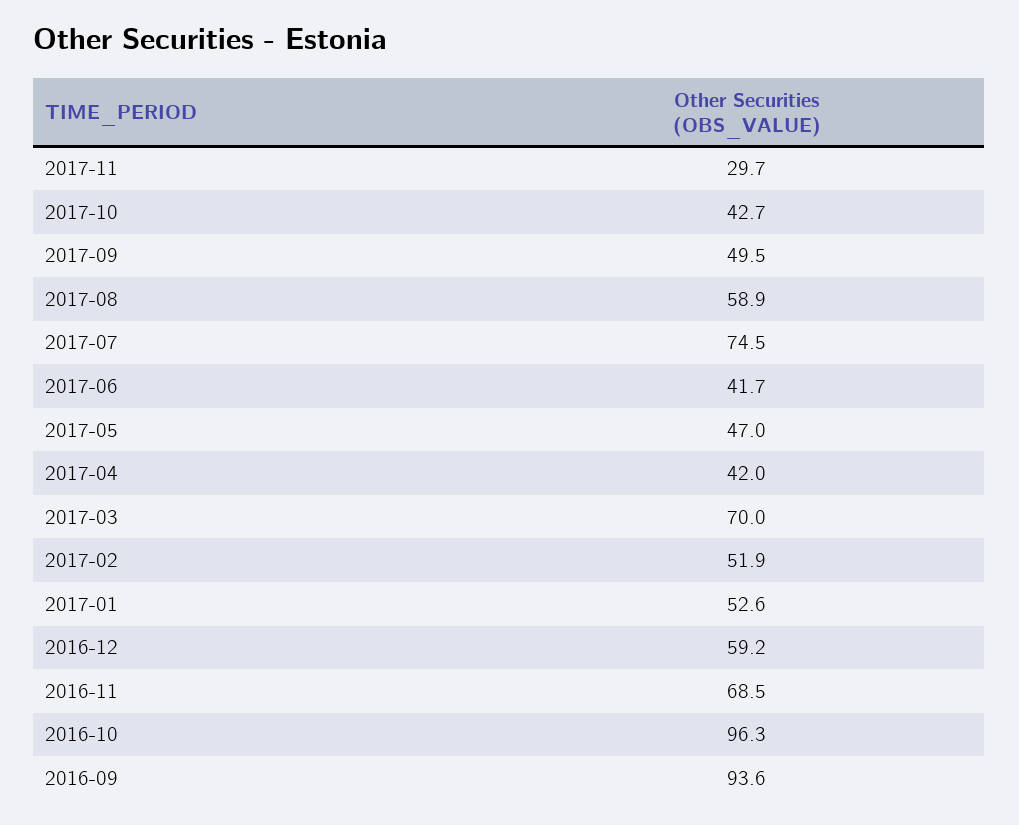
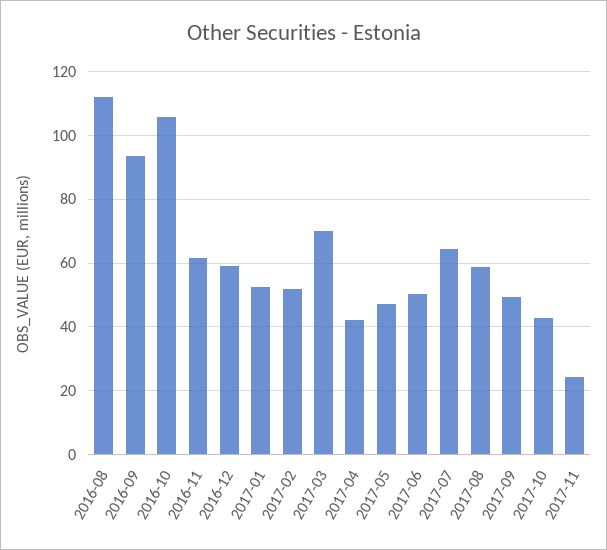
2017-11: 29.7 -> 24
2017-07: 74.5 -> 64
2017-06: 41.7 -> 50
2016-11: 68.5 -> 62
2016-10: 96.3 -> 106
2016-08: none -> 112

